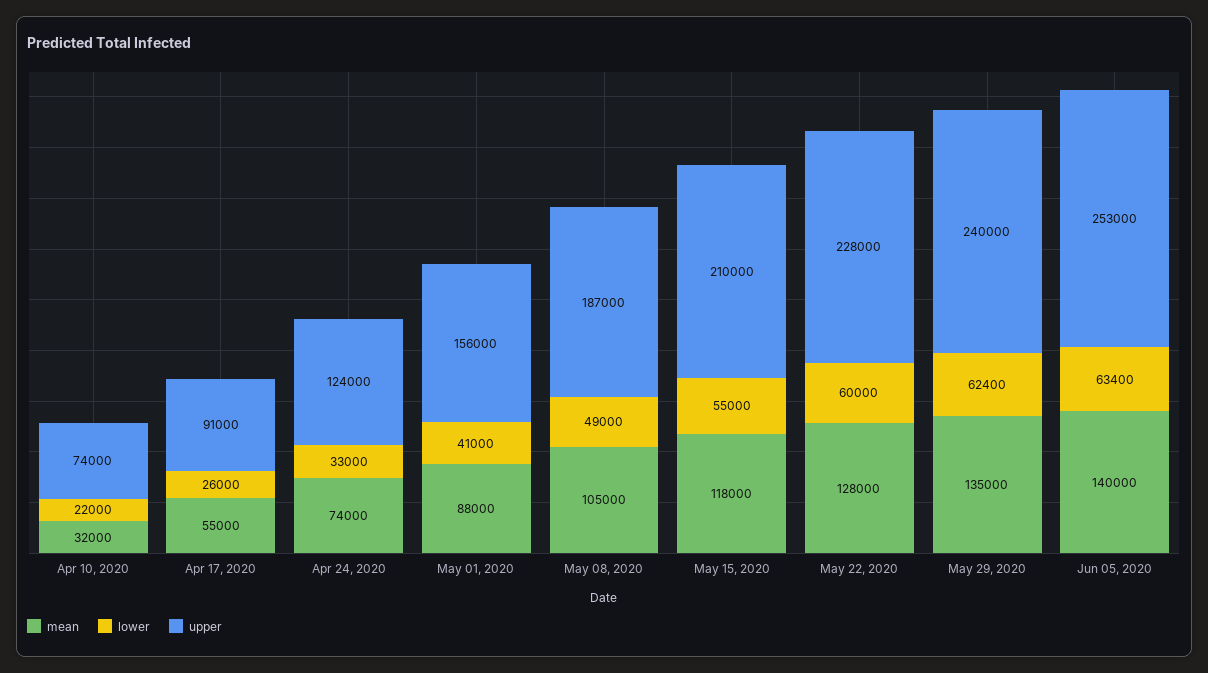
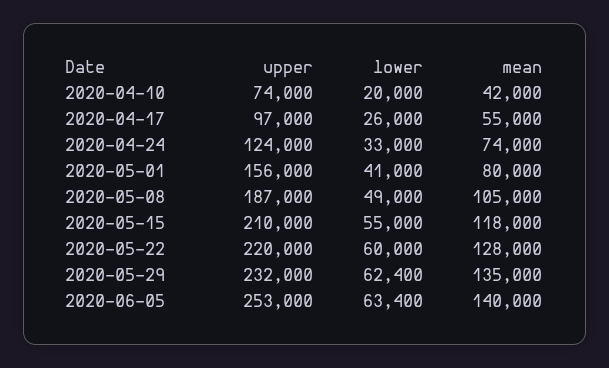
mean, Apr 10, 2020: 32000 -> 42000
lower, Apr 10, 2020: 22000 -> 20000
upper, Apr 17, 2020: 91000 -> 97000
mean, May 01, 2020: 88000 -> 80000
upper, May 22, 2020: 228000 -> 220000
upper, May 29, 2020: 240000 -> 232000

